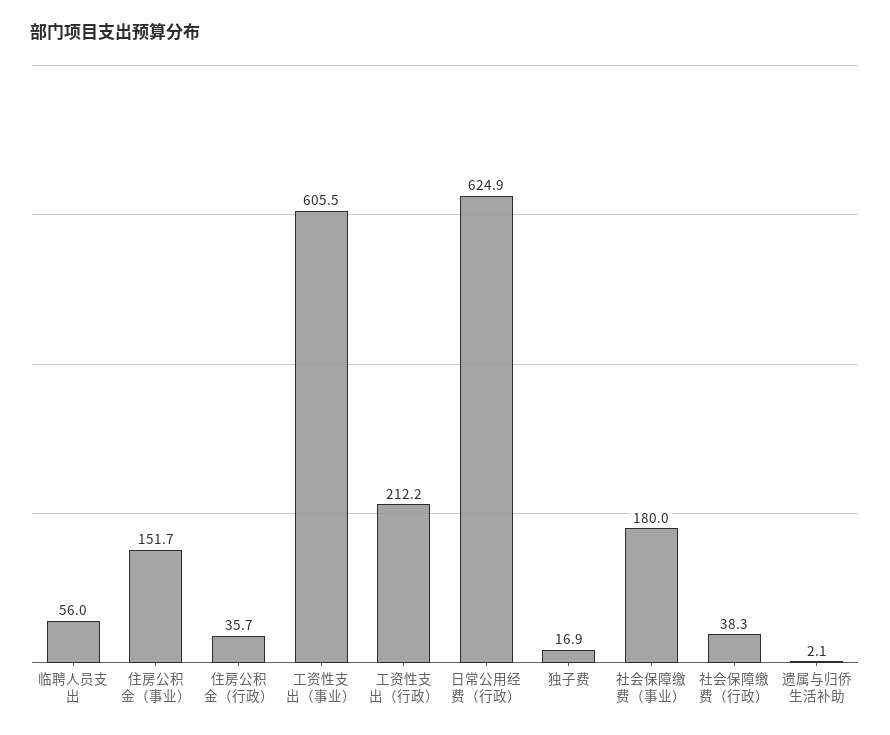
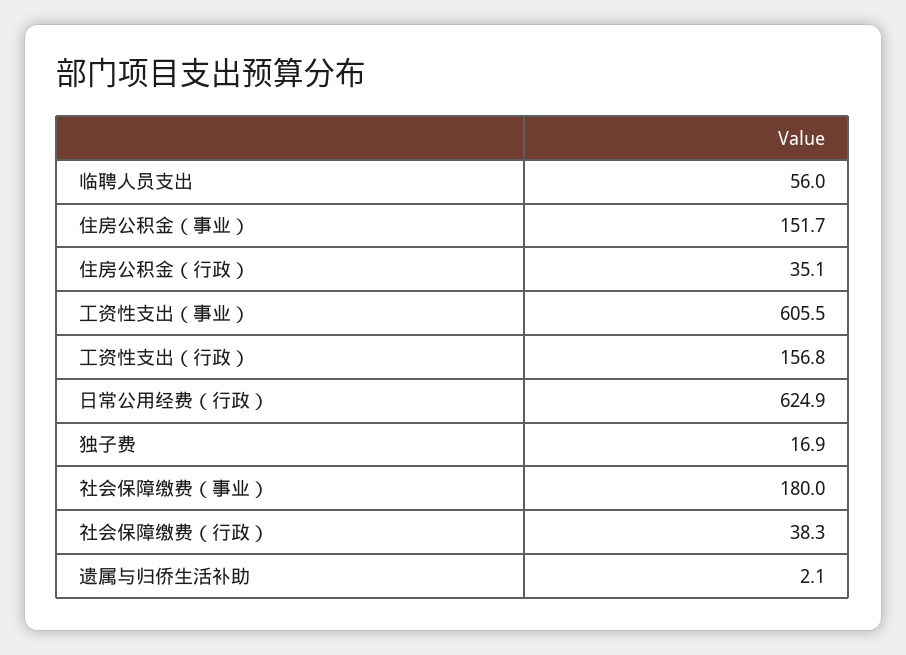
住房公积金（行政）: 35.7 -> 35.1
工资性支出（行政）: 212.2 -> 156.8

